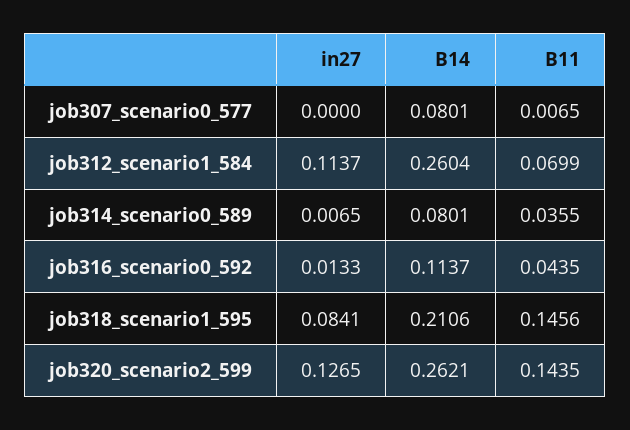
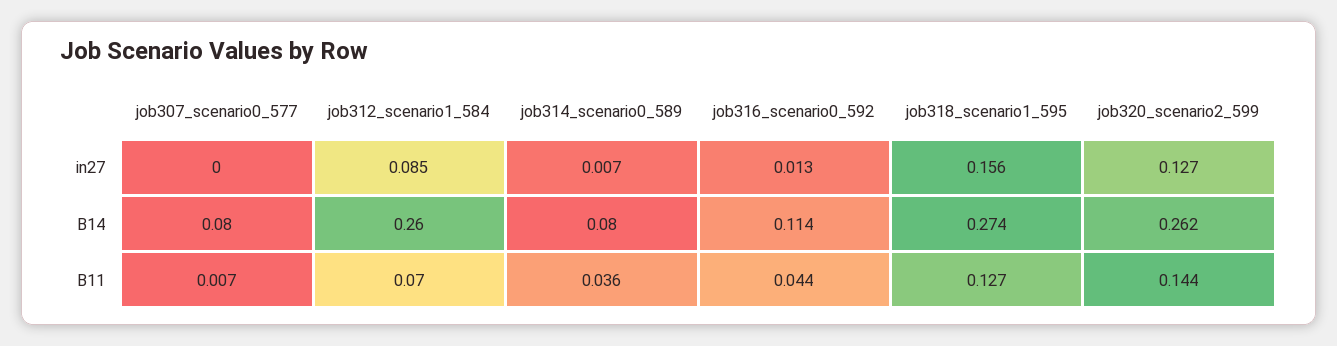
in27, job312_scenario1_584: 0.1137 -> 0.085
in27, job318_scenario1_595: 0.0841 -> 0.156
B14, job318_scenario1_595: 0.2106 -> 0.274
B11, job318_scenario1_595: 0.1456 -> 0.127

